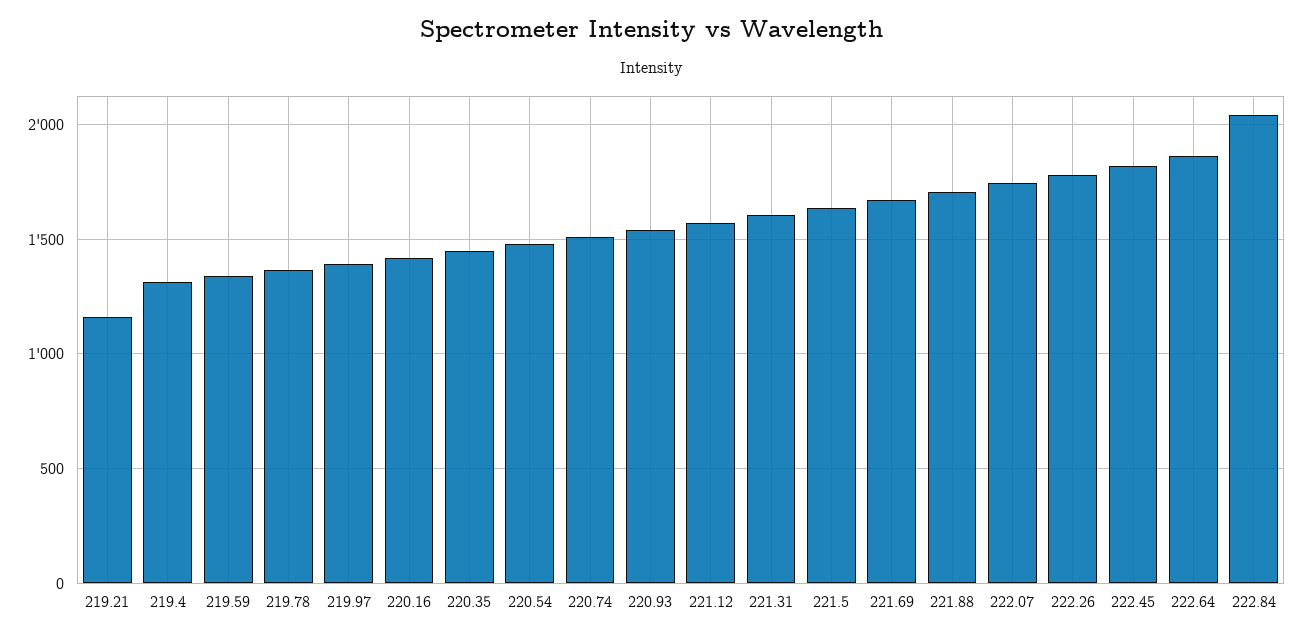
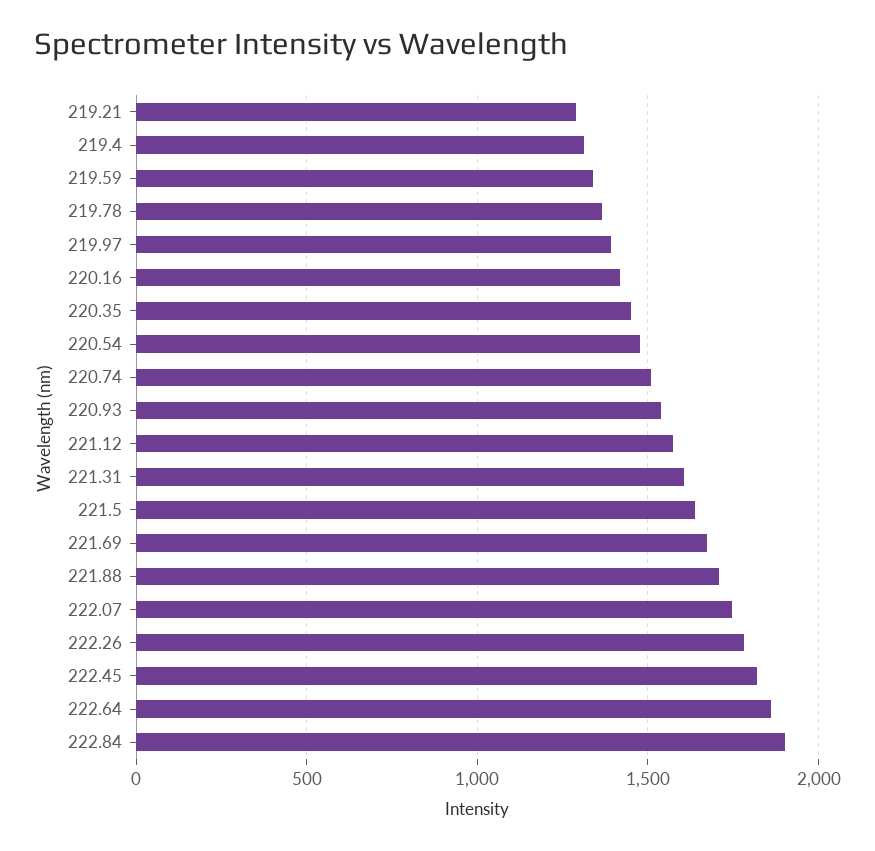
219.21: 1150 -> 1300
222.84: 2050 -> 1900

